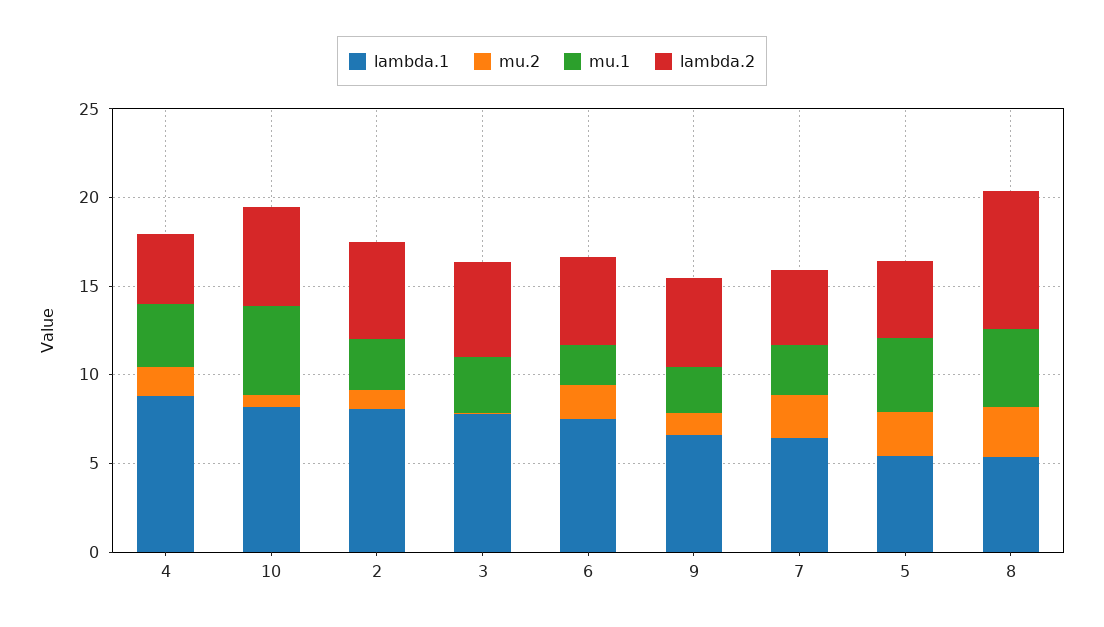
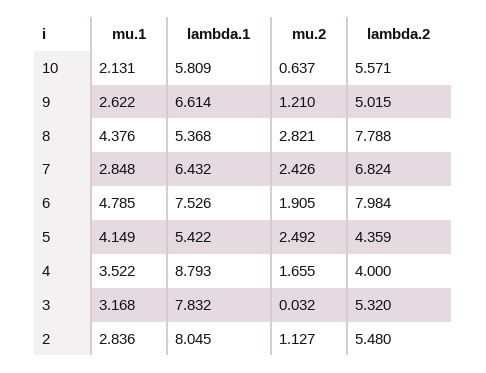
lambda.1, 10: 8 -> 5.809
mu.1, 10: 5 -> 2.131
mu.1, 6: 2 -> 4.785
lambda.2, 6: 5 -> 7.984
lambda.2, 7: 4 -> 6.824

